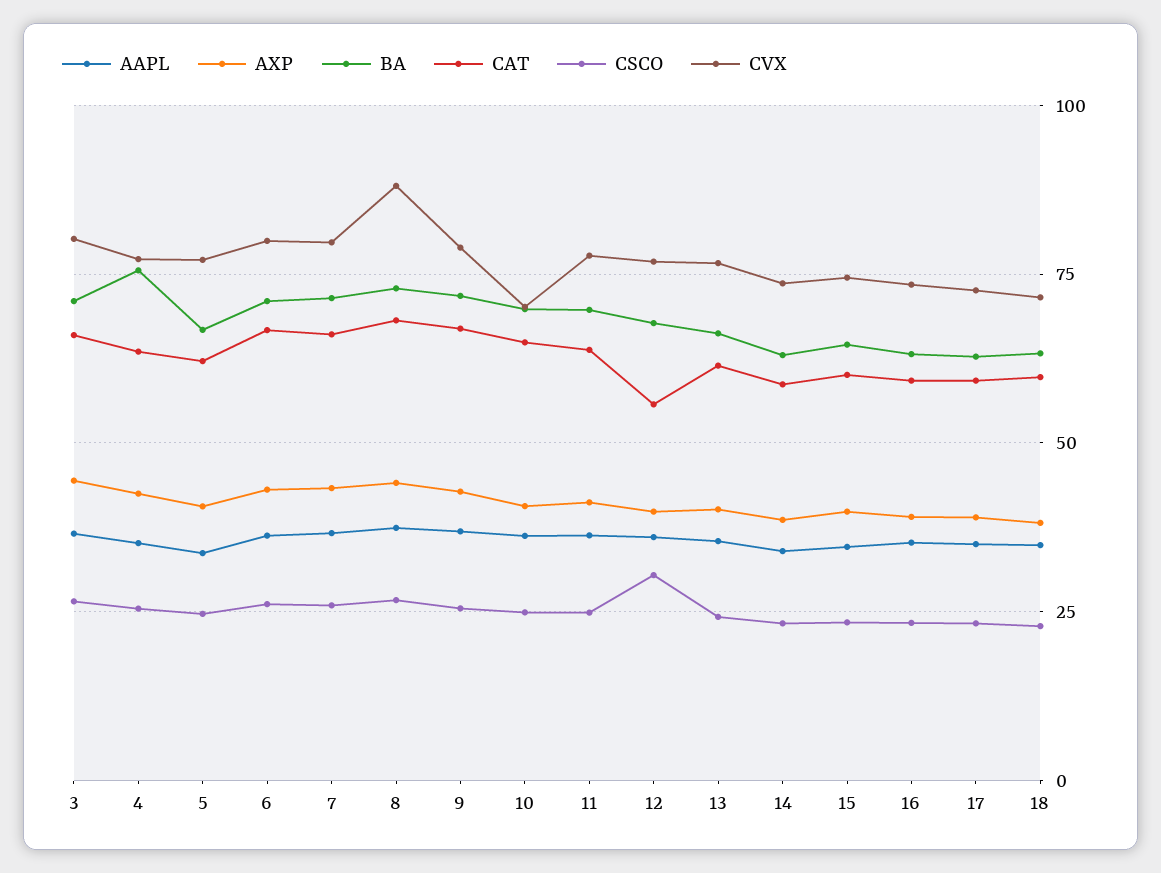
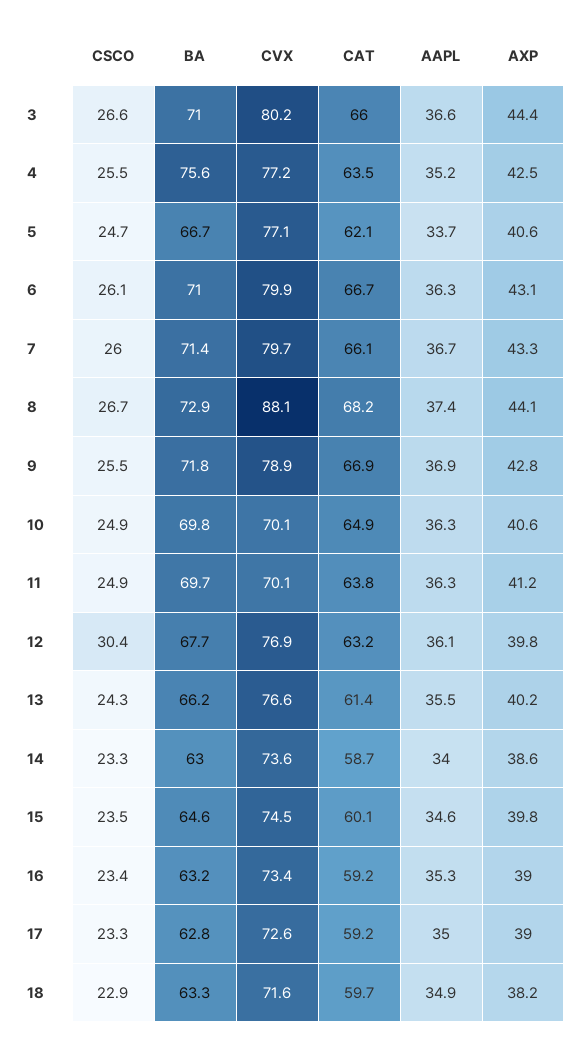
CVX, 11: 77.5 -> 70.1
CAT, 12: 55 -> 63.2

